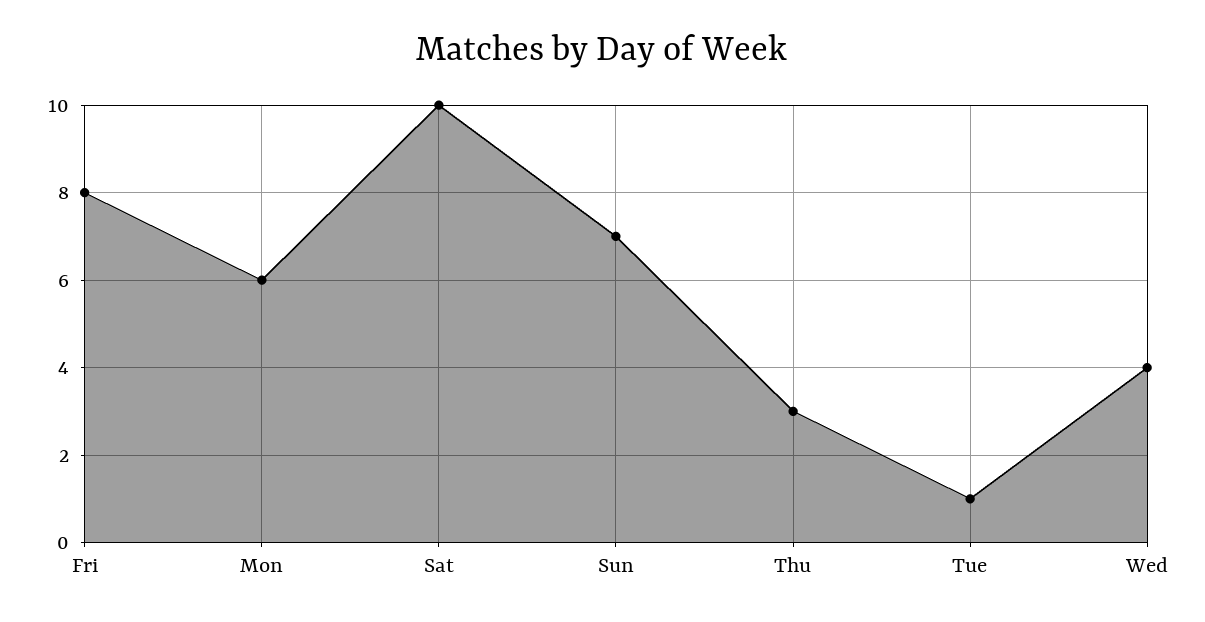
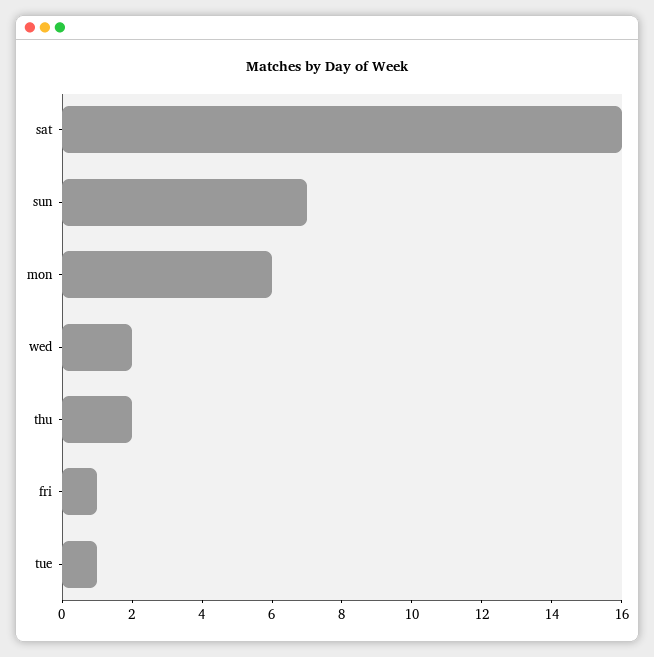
Fri: 8 -> 1
Sat: 10 -> 16
Thu: 3 -> 2
Wed: 4 -> 2

